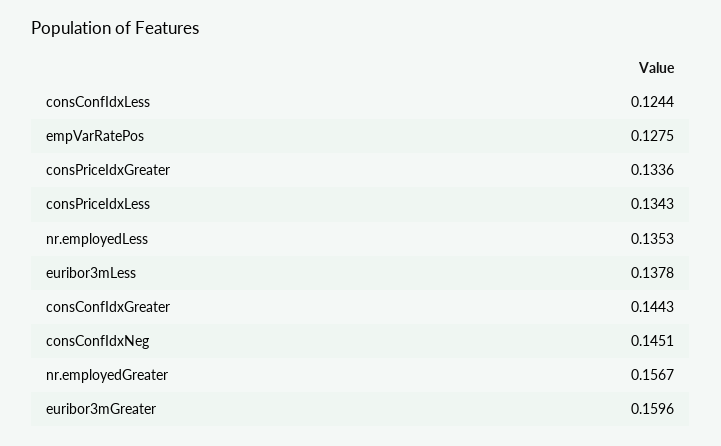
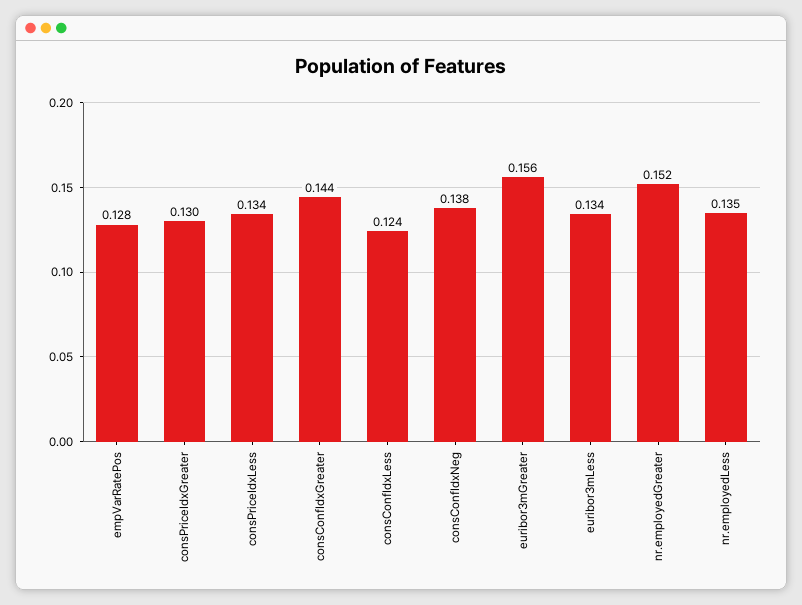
consPriceIdxGreater: 0.1336 -> 0.13
euribor3mLess: 0.1378 -> 0.134
consConfIdxNeg: 0.1451 -> 0.138
nr.employedGreater: 0.1567 -> 0.152
euribor3mGreater: 0.1596 -> 0.156

